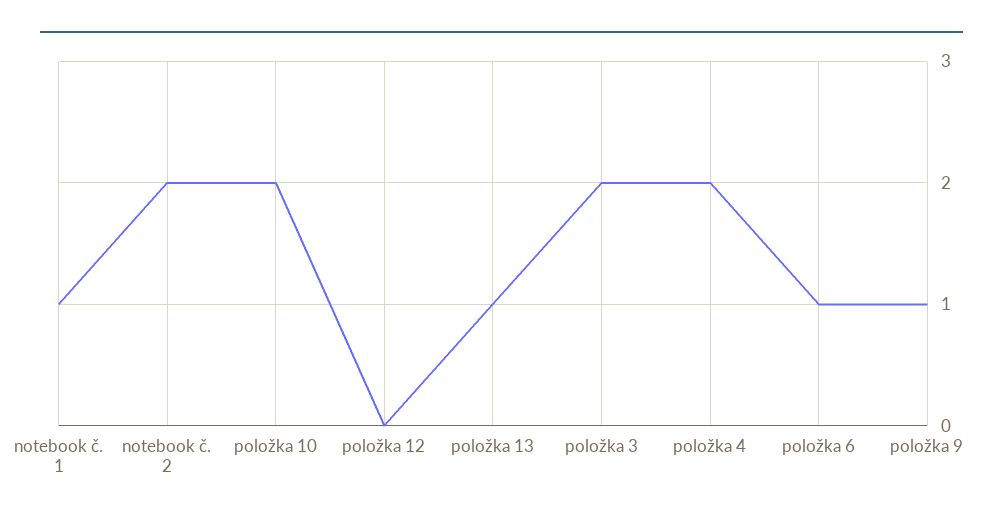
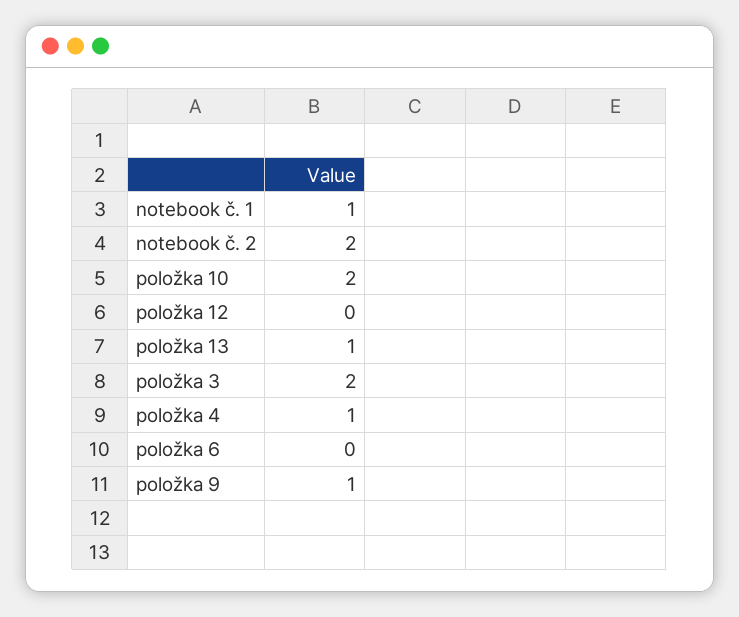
položka 4: 2 -> 1
položka 6: 1 -> 0

